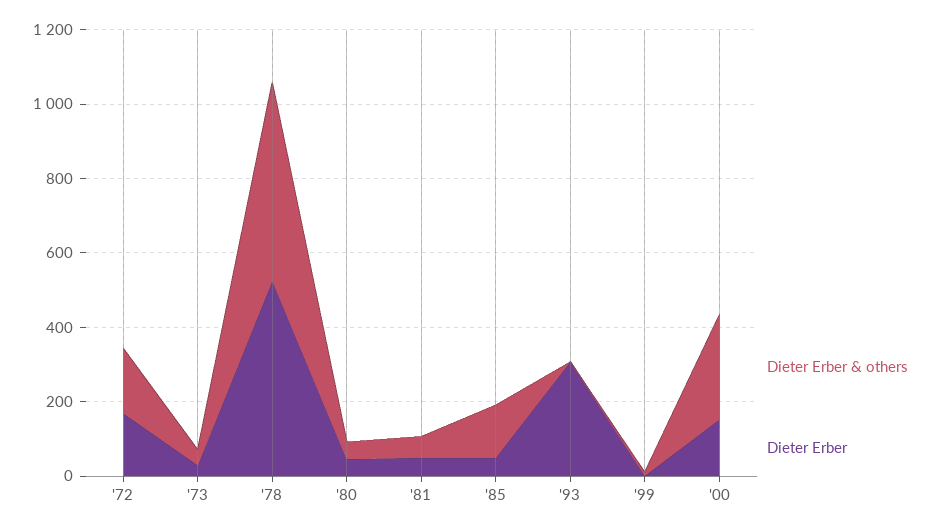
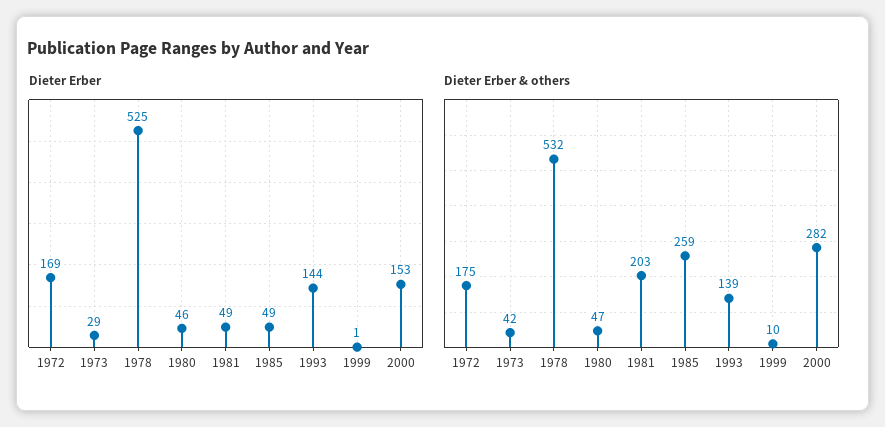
Dieter Erber & others, '81: 50 -> 203
Dieter Erber & others, '85: 150 -> 259
Dieter Erber & others, '93: 0 -> 139
Dieter Erber, '93: 300 -> 144

